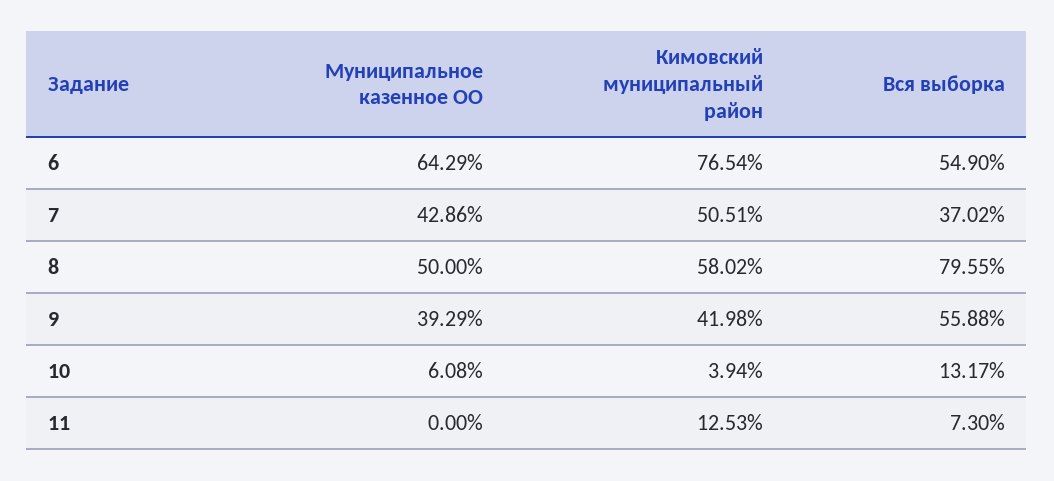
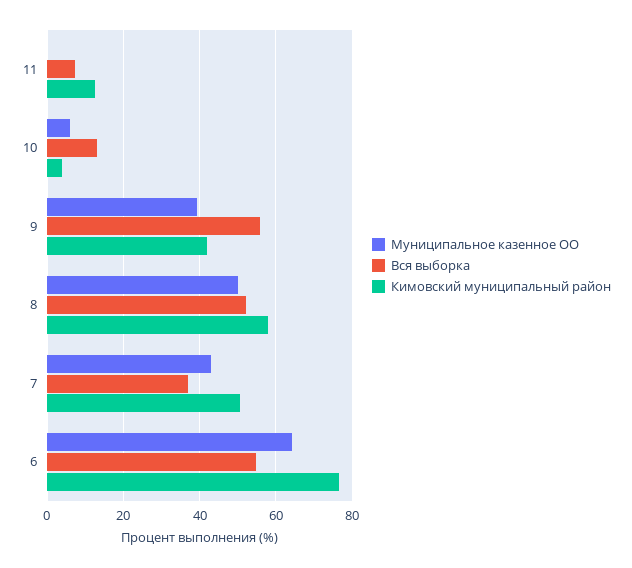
Вся выборка, 8: 79.55 -> 52

